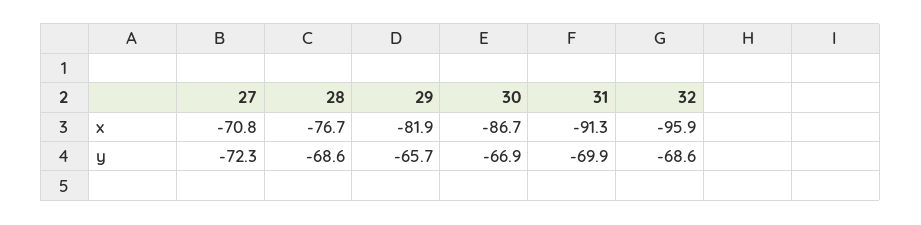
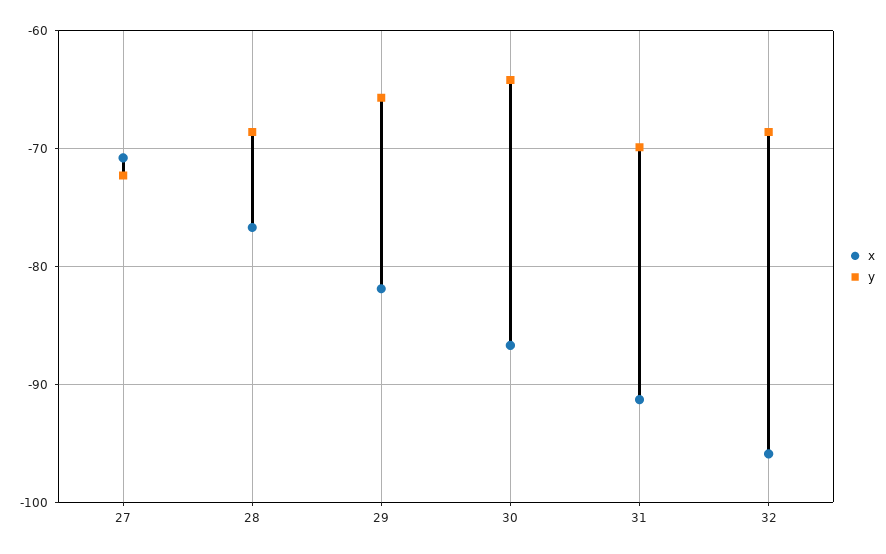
y, 30: -66.9 -> -64

